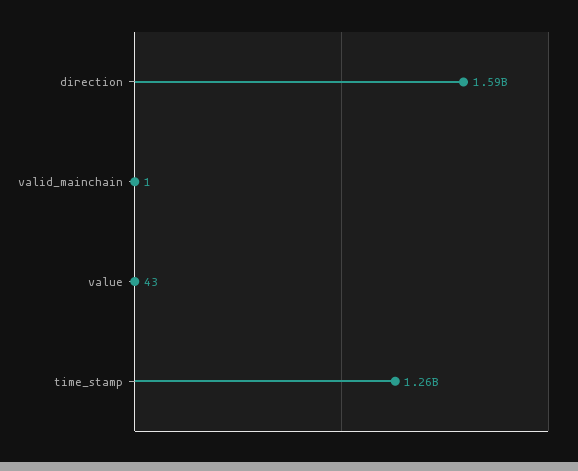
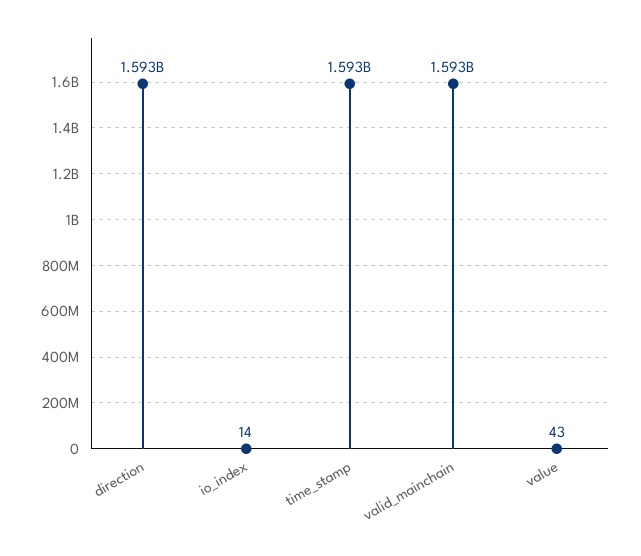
valid_mainchain: 1 -> 1593000000
time_stamp: 1260000000 -> 1593000000
io_index: none -> 14

